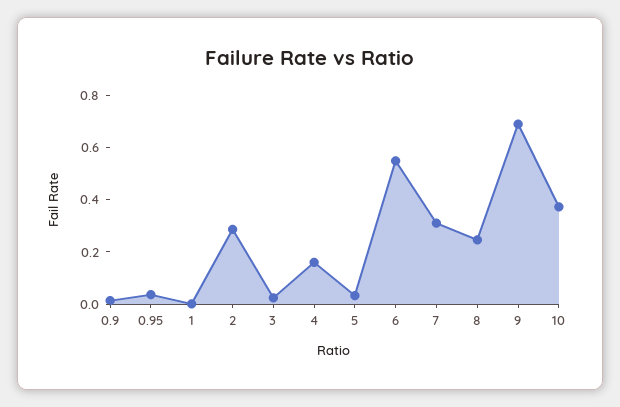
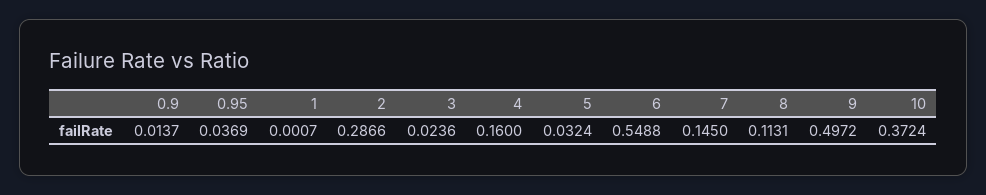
7: 0.3 -> 0.145
8: 0.25 -> 0.1131
9: 0.7 -> 0.4972

